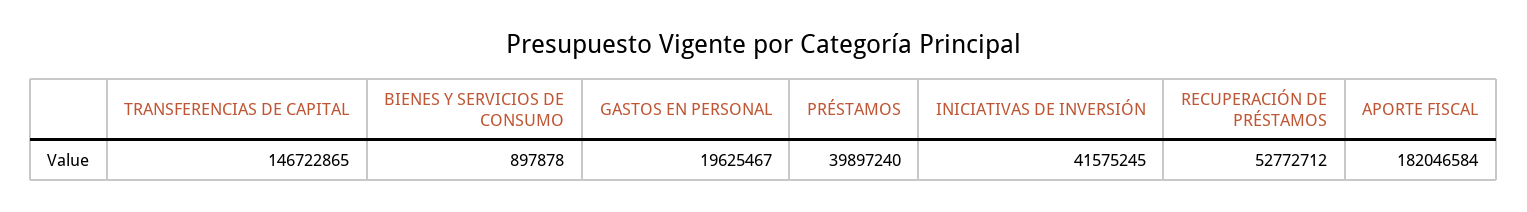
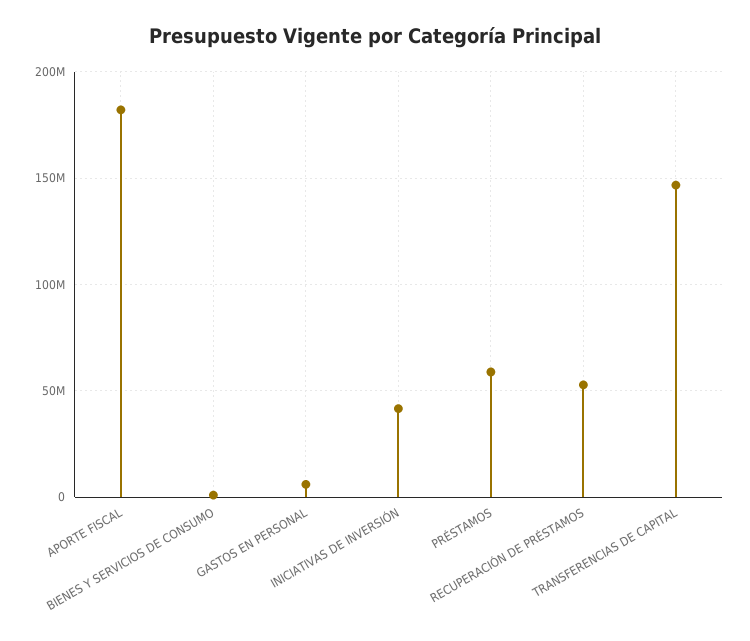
GASTOS EN PERSONAL: 19625467 -> 5000000
PRÉSTAMOS: 39897240 -> 60000000

